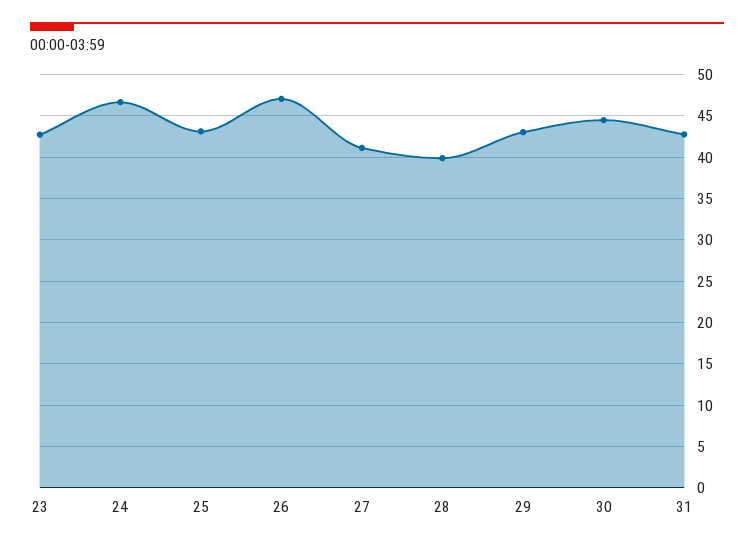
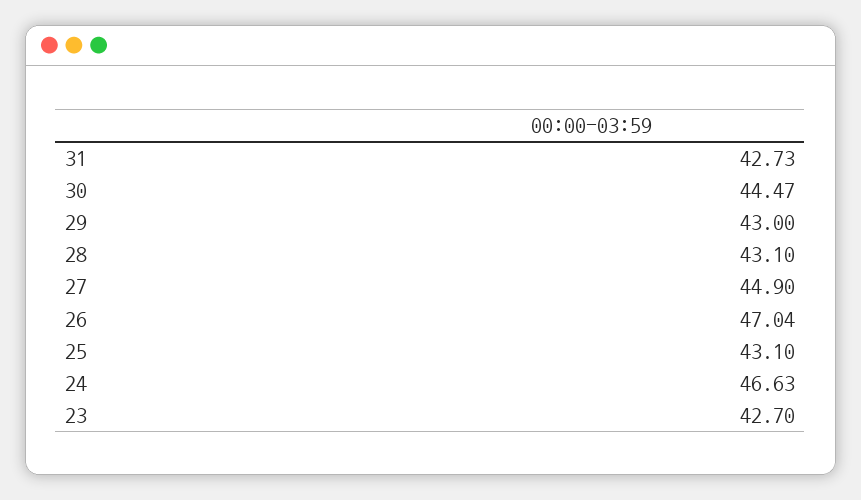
27: 41 -> 44.9
28: 40 -> 43.1

